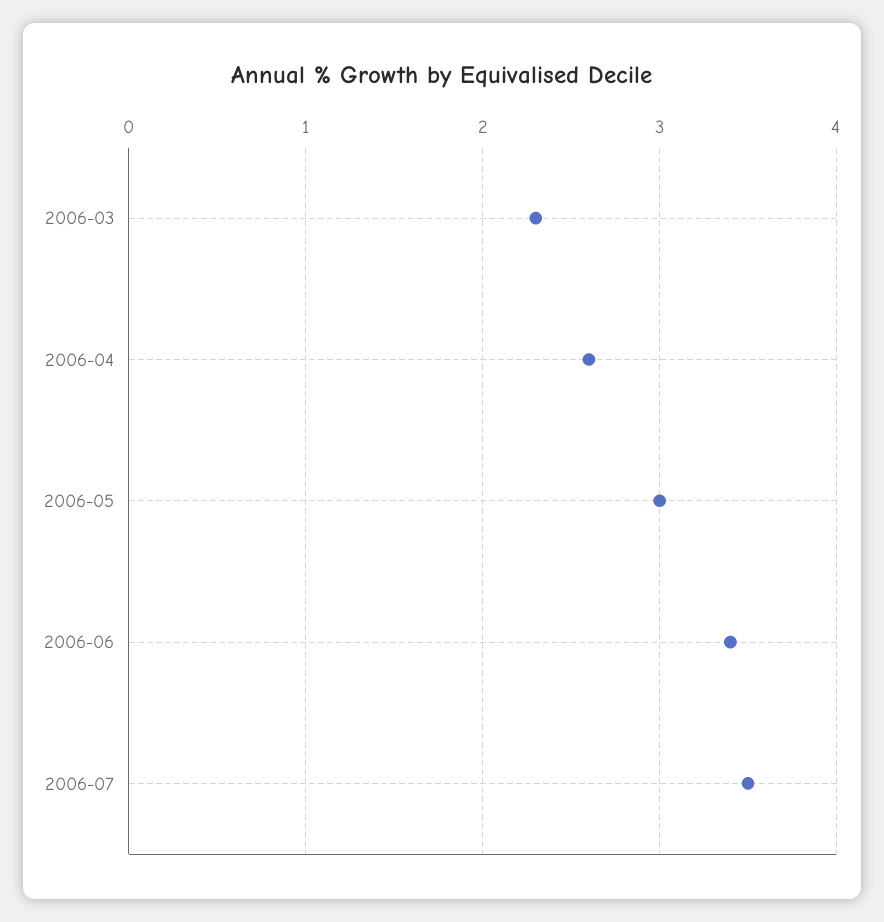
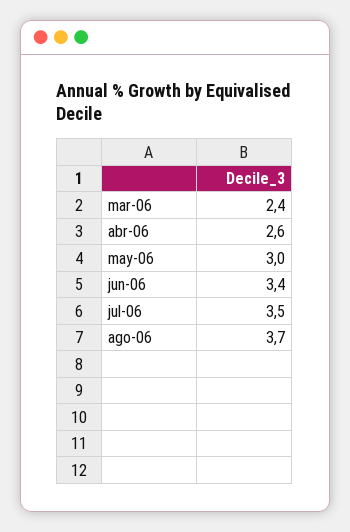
2006-03: 2.3 -> 2.4
ago-06: none -> 3.7

